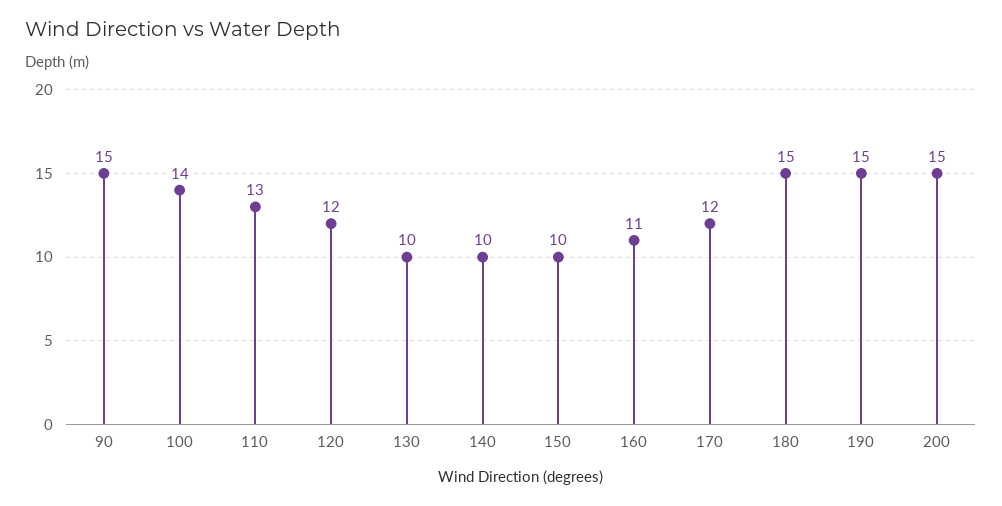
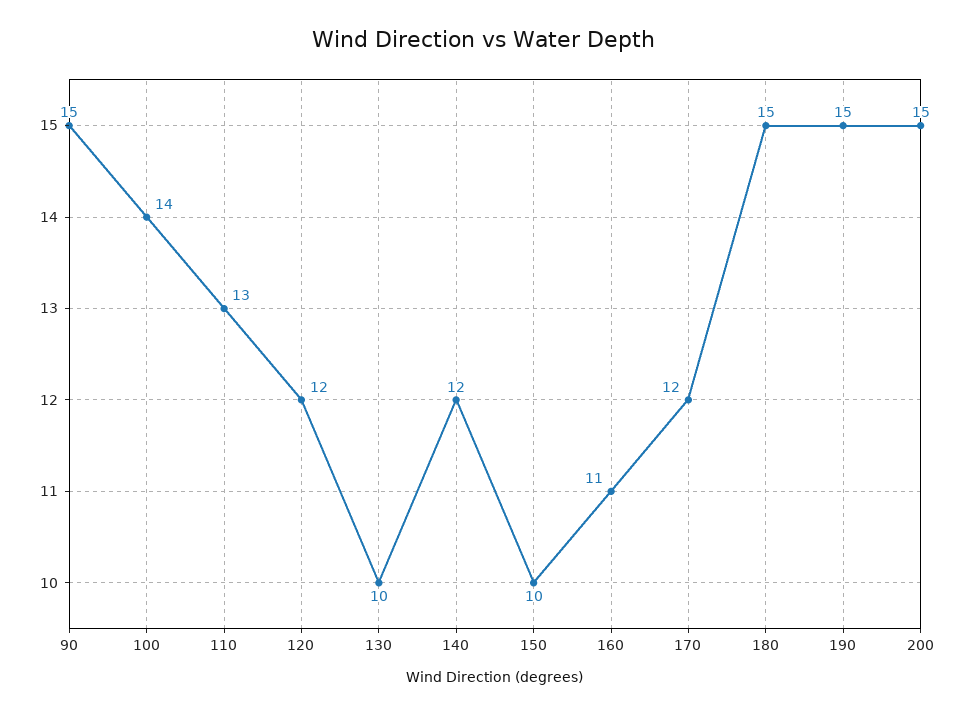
140: 10 -> 12

